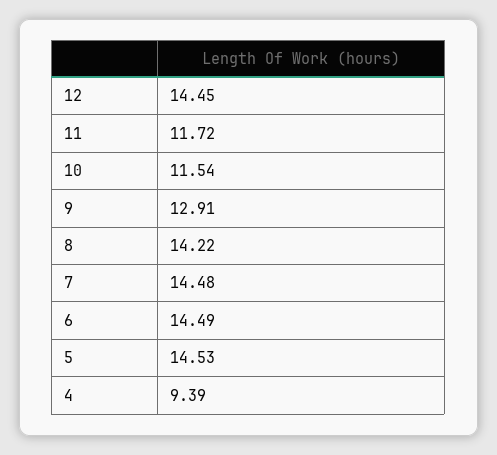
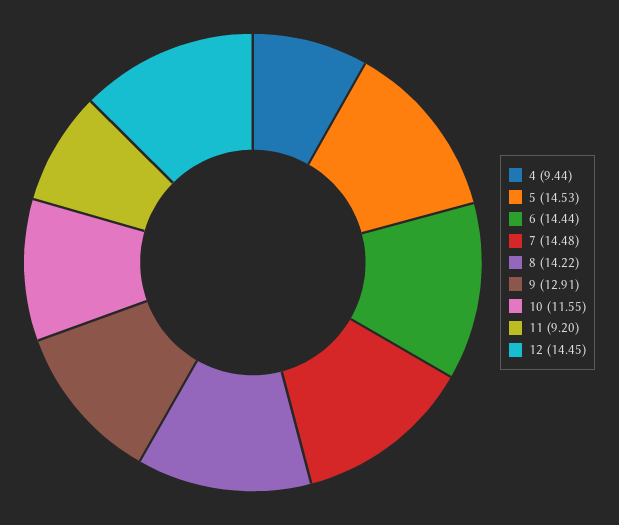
11: 11.72 -> 9.2
10: 11.54 -> 11.55
6: 14.49 -> 14.44
4: 9.39 -> 9.44

